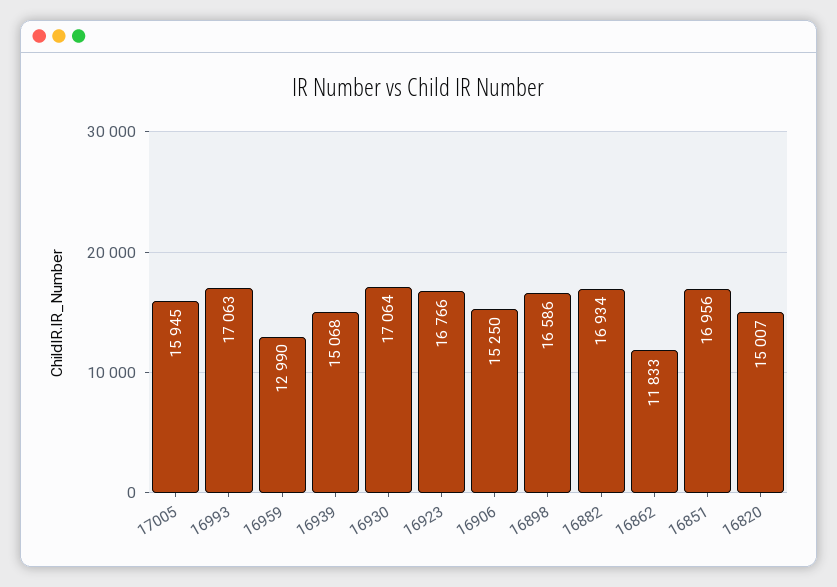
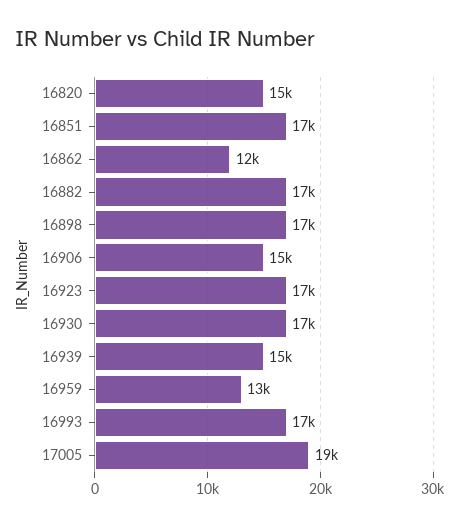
17005: 15945 -> 19000

